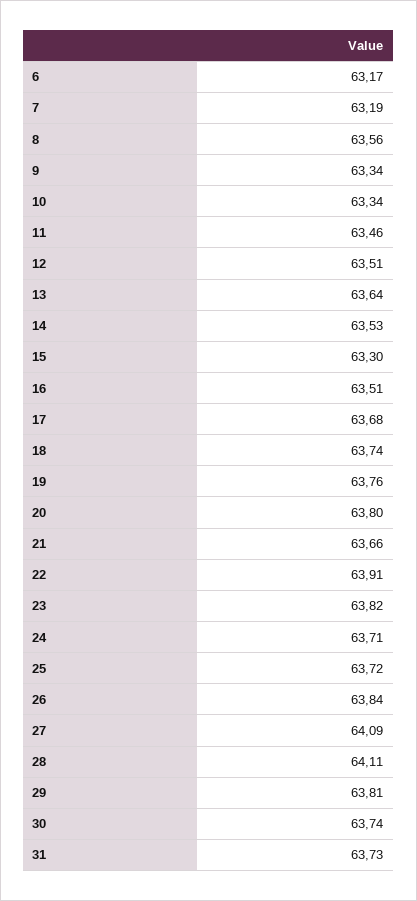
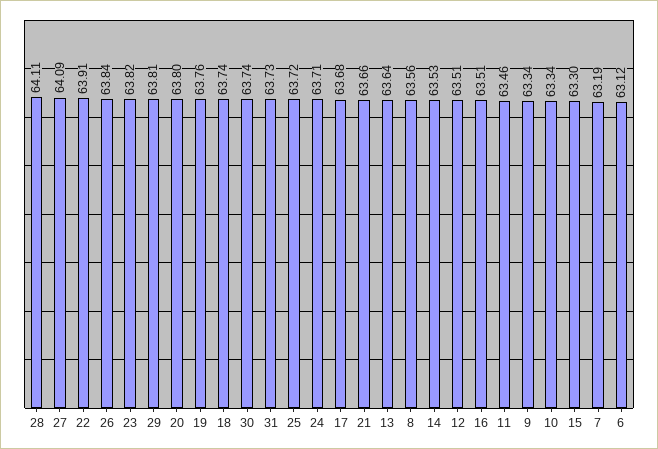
6: 63.17 -> 63.12

